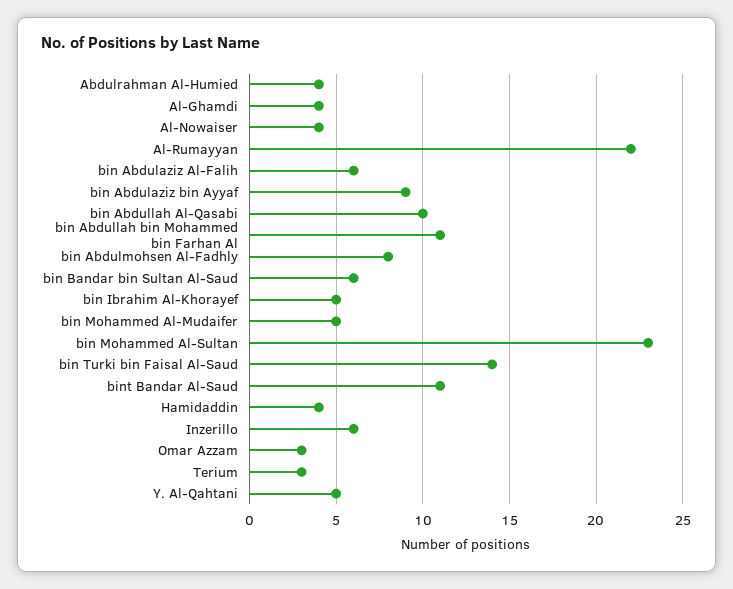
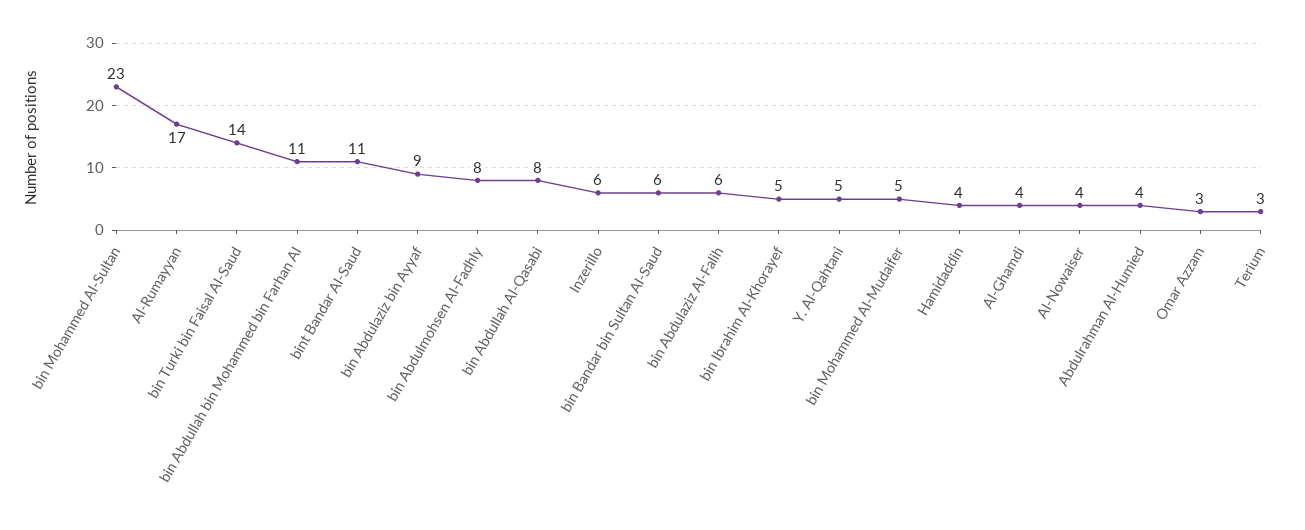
Al-Rumayyan: 22 -> 17
bin Abdullah Al-Qasabi: 10 -> 8

